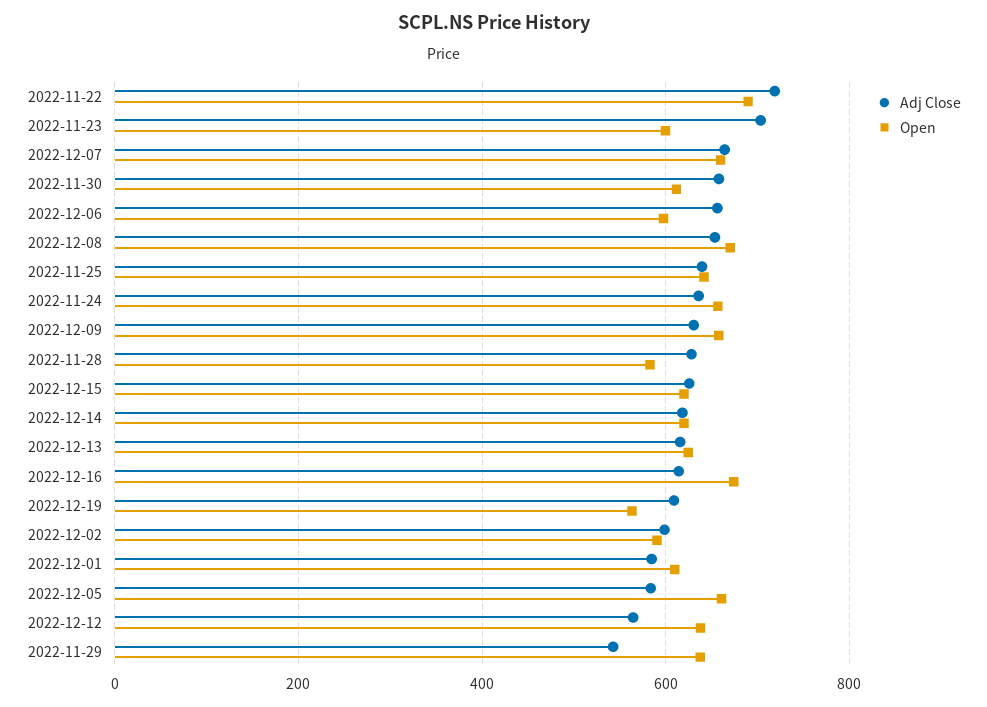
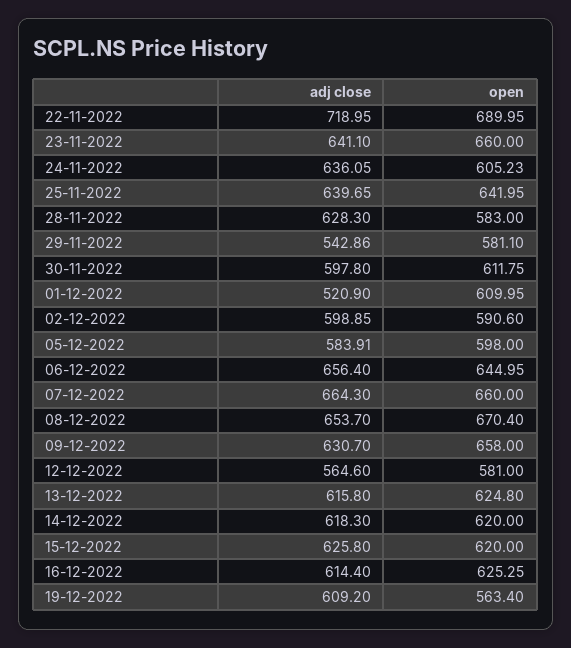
Adj Close, 2022-11-23: 700 -> 641.1
Open, 2022-11-23: 600 -> 660
Adj Close, 2022-11-30: 660 -> 597.8
Open, 2022-12-06: 600 -> 644.95
Open, 2022-11-24: 660 -> 605.23
Open, 2022-12-16: 680 -> 625.25
Adj Close, 2022-12-01: 580 -> 520.9
Open, 2022-12-05: 660 -> 598
Open, 2022-12-12: 640 -> 581
Open, 2022-11-29: 640 -> 581.1

